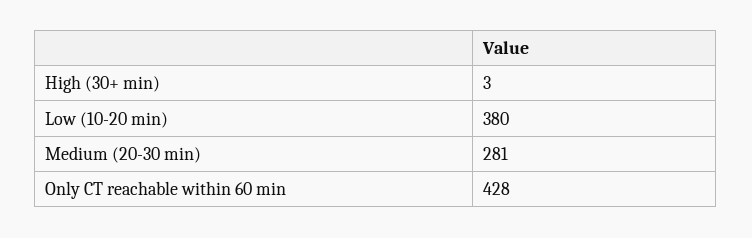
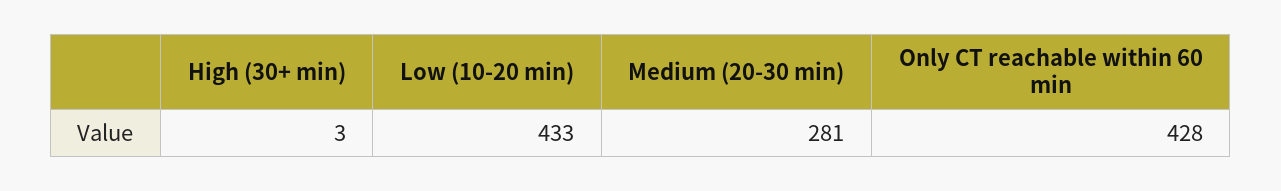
Low (10-20 min): 380 -> 433

